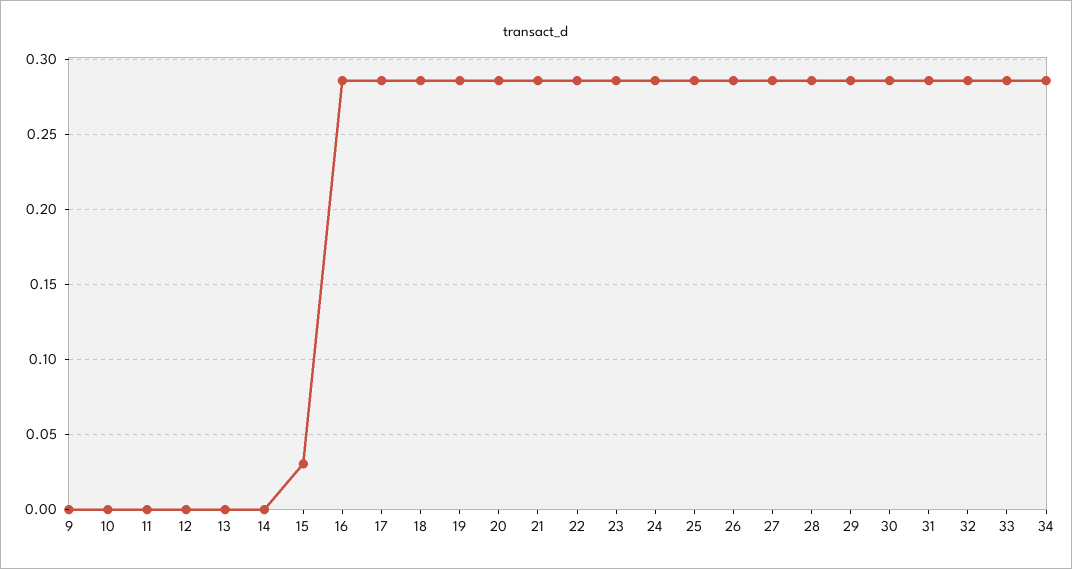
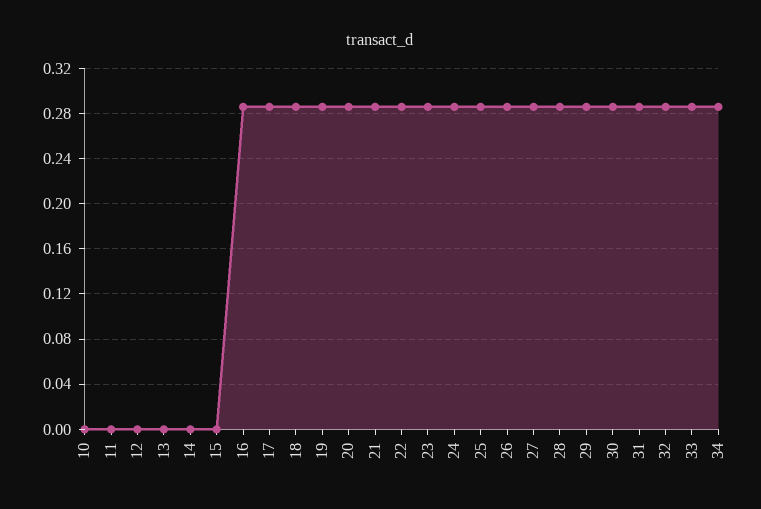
9: 0 -> none
15: 0.03 -> 0

